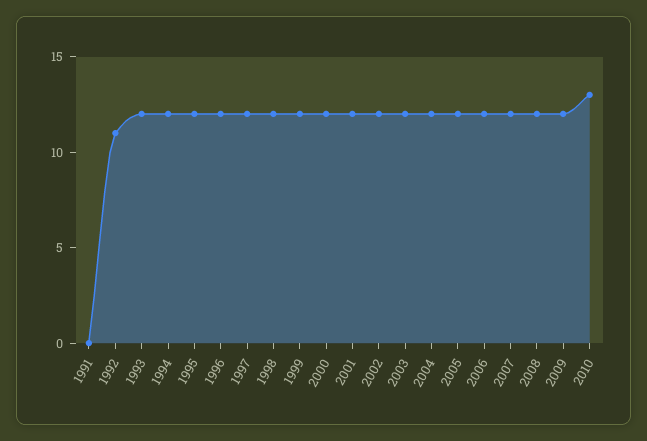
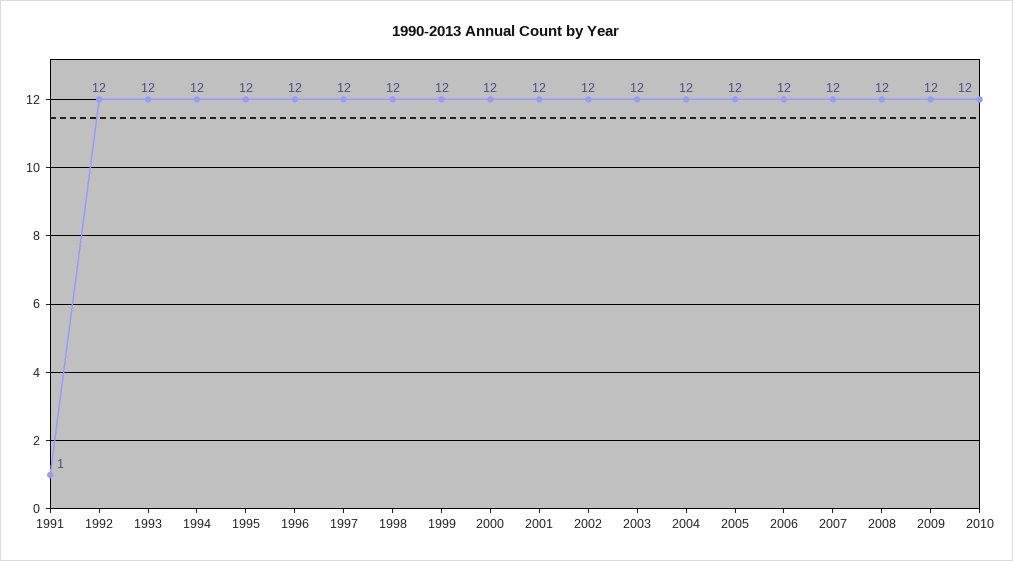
1991: 0 -> 1
1992: 11 -> 12
2010: 13 -> 12

